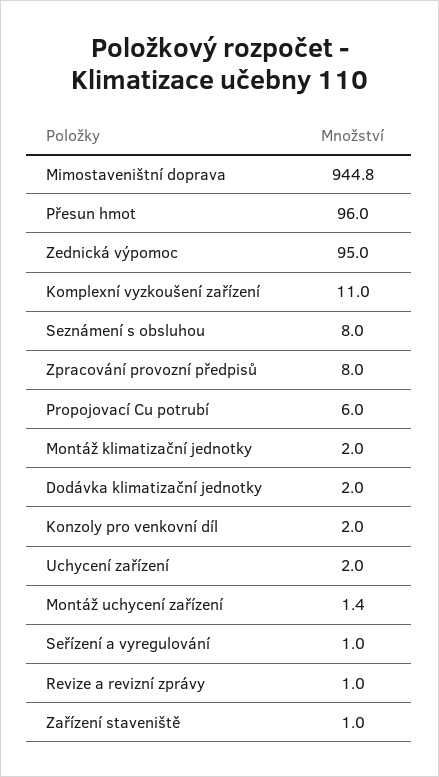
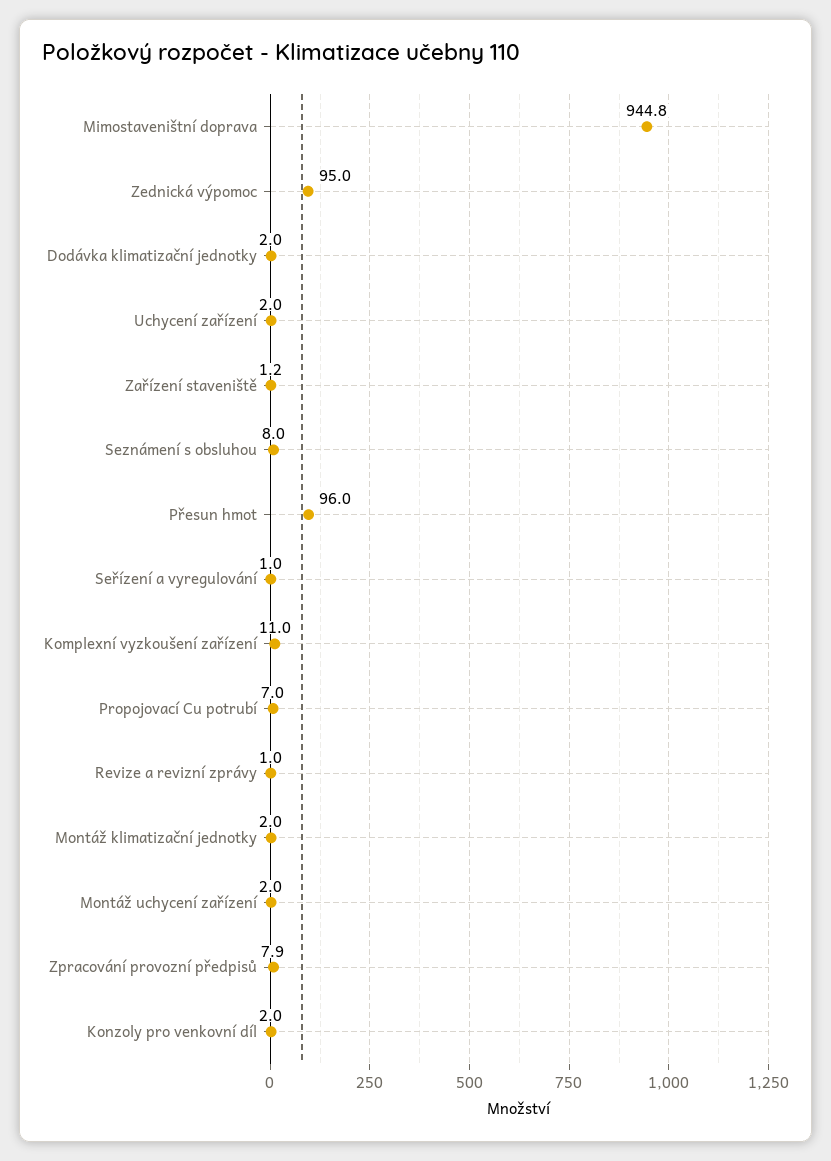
Zpracování provozní předpisů: 8 -> 7.9
Propojovací Cu potrubí: 6 -> 7
Montáž uchycení zařízení: 1.4 -> 2
Zařízení staveniště: 1 -> 1.2

